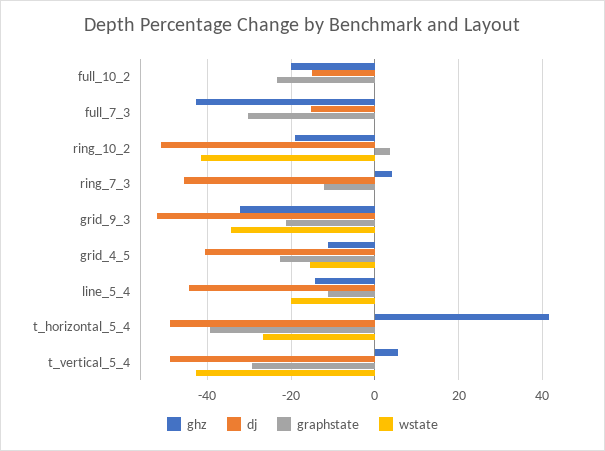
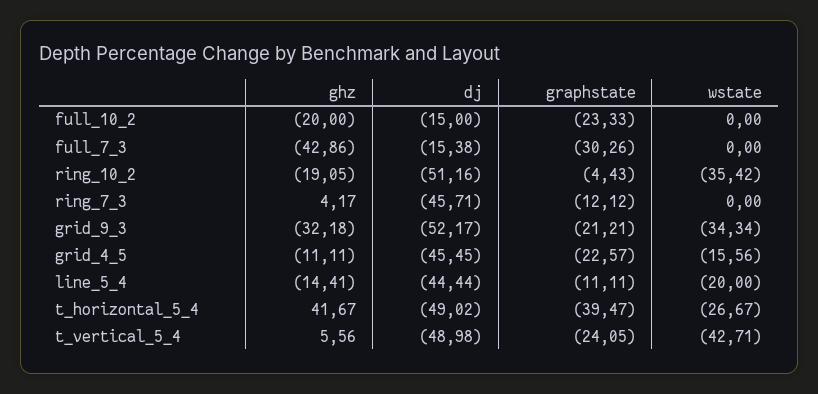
graphstate, ring_10_2: 4 -> -4.43
wstate, ring_10_2: -42 -> -35.42
dj, grid_4_5: -40 -> -45.45
graphstate, t_vertical_5_4: -30 -> -24.05

